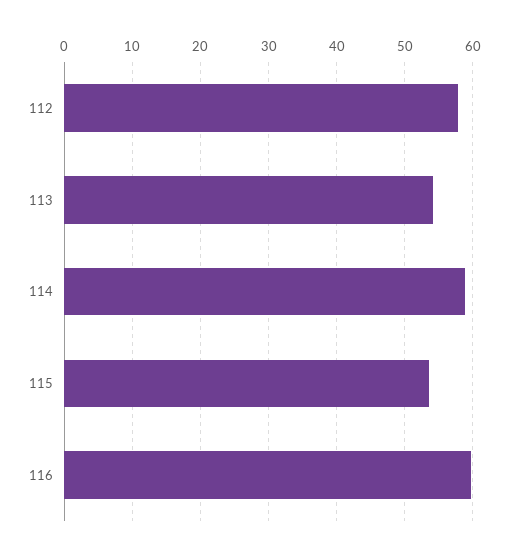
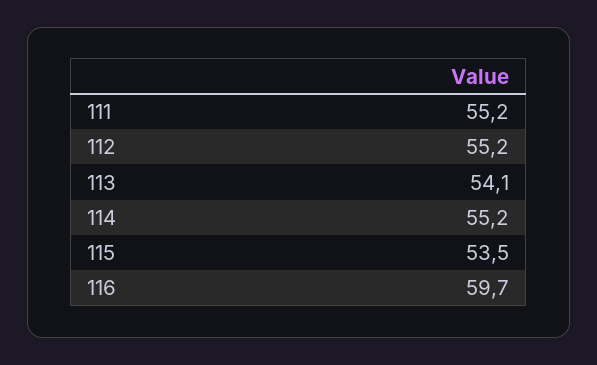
112: 58 -> 55.2
114: 59 -> 55.2
111: none -> 55.2

